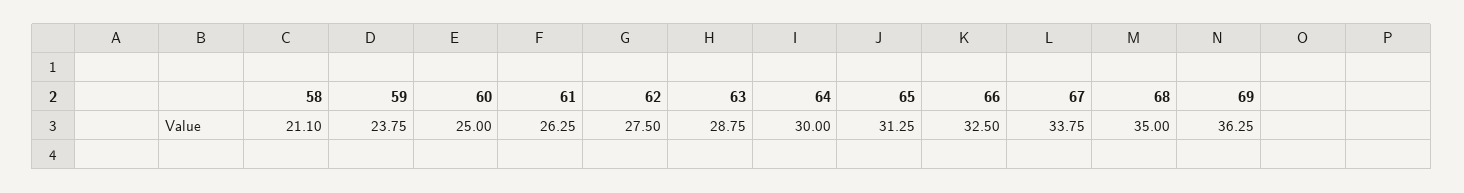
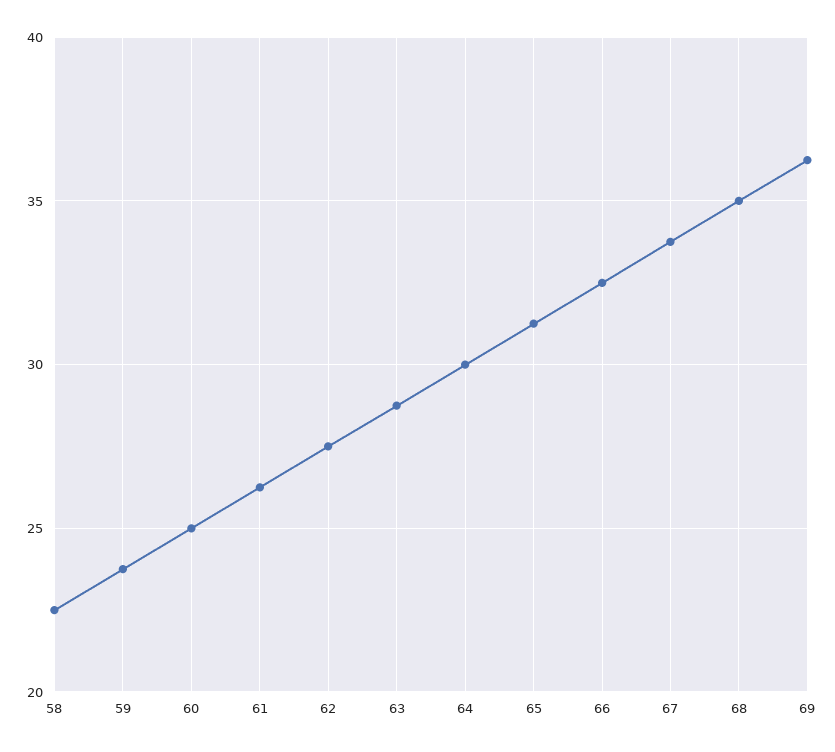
58: 21.1 -> 22.5

